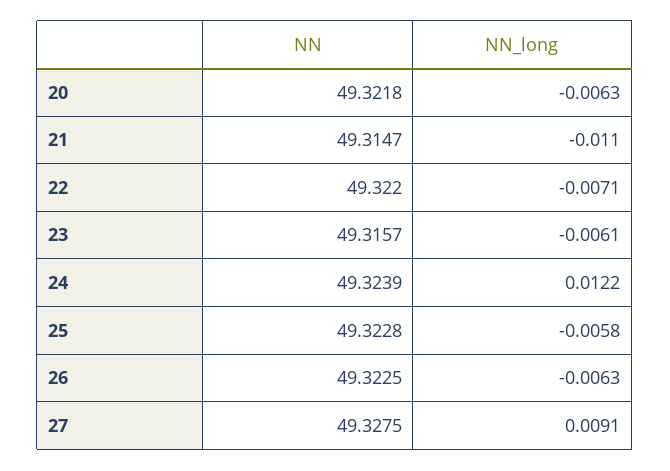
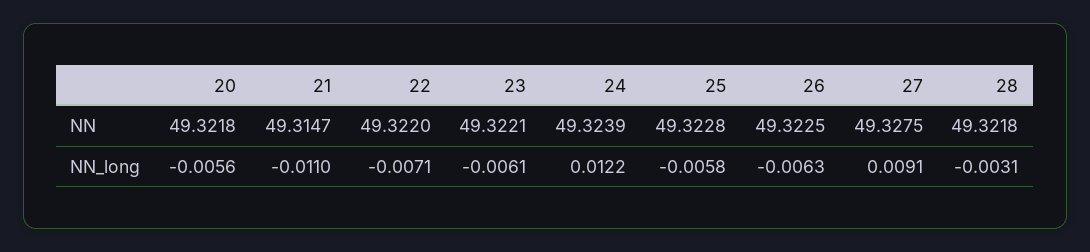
NN_long, 20: -0.0063 -> -0.0056
NN, 23: 49.3157 -> 49.3221
NN, 28: none -> 49.3218
NN_long, 28: none -> -0.0031

